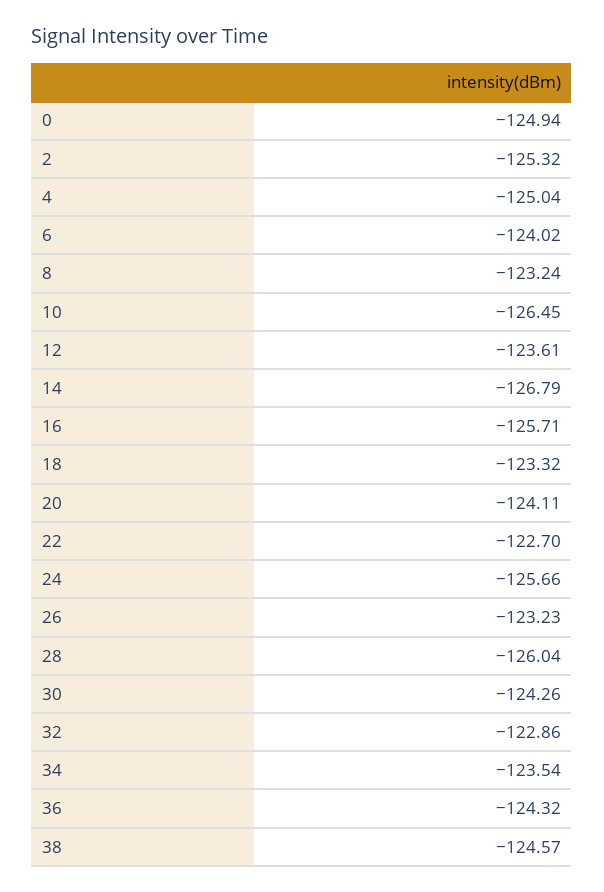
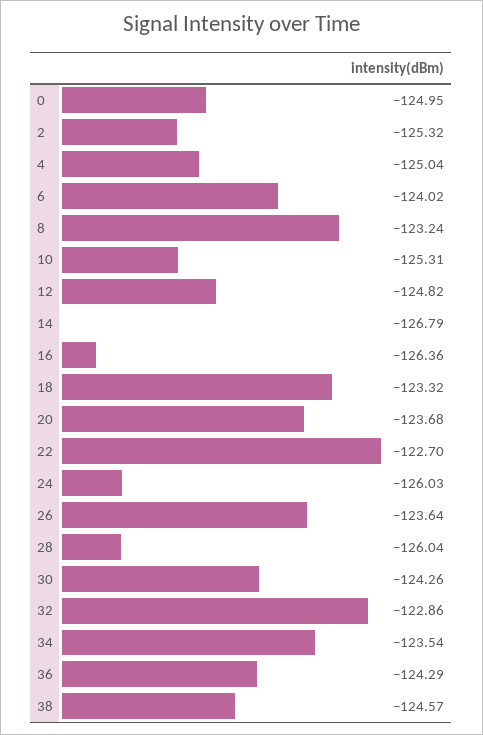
0: -124.94 -> -124.95
10: -126.45 -> -125.31
12: -123.61 -> -124.82
16: -125.71 -> -126.36
20: -124.11 -> -123.68
24: -125.66 -> -126.03
26: -123.23 -> -123.64
36: -124.32 -> -124.29

